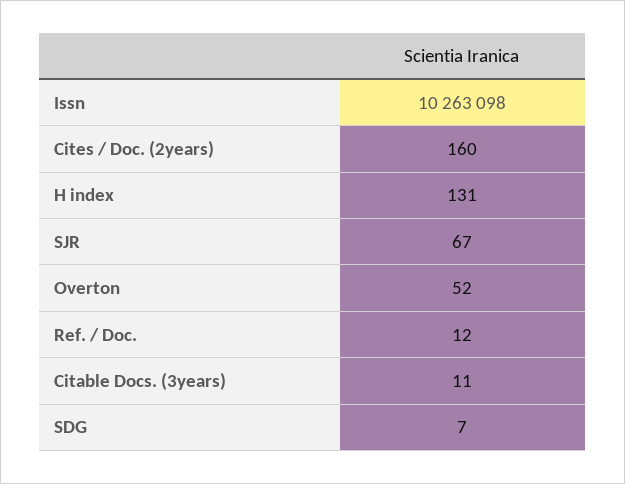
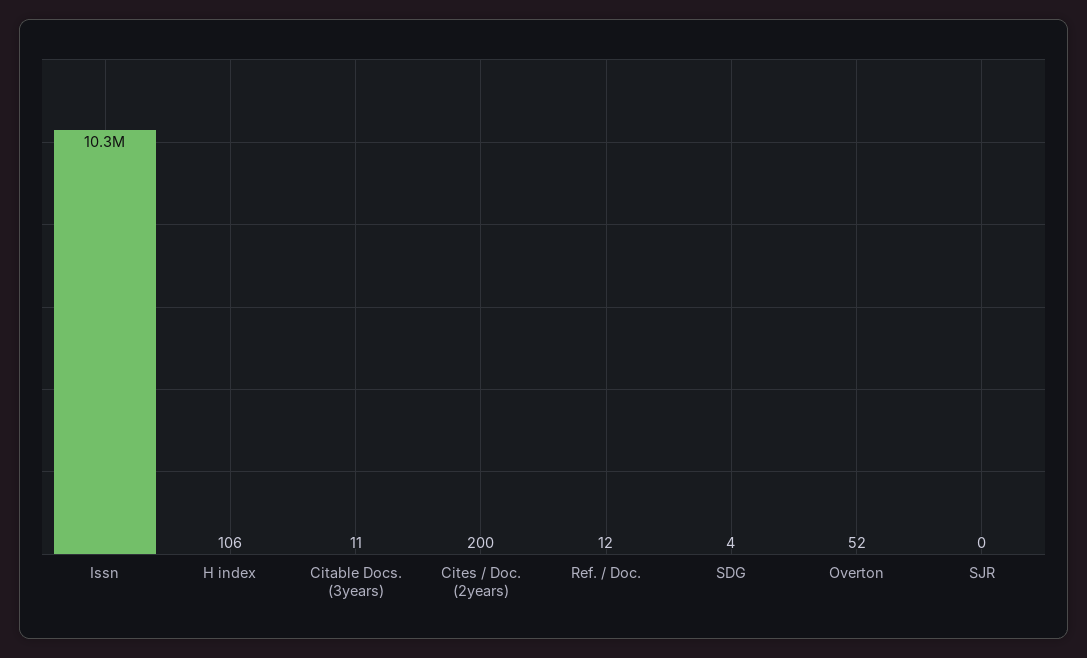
Cites / Doc. (2years): 160 -> 200
H index: 131 -> 106
SJR: 67 -> 0
SDG: 7 -> 4

